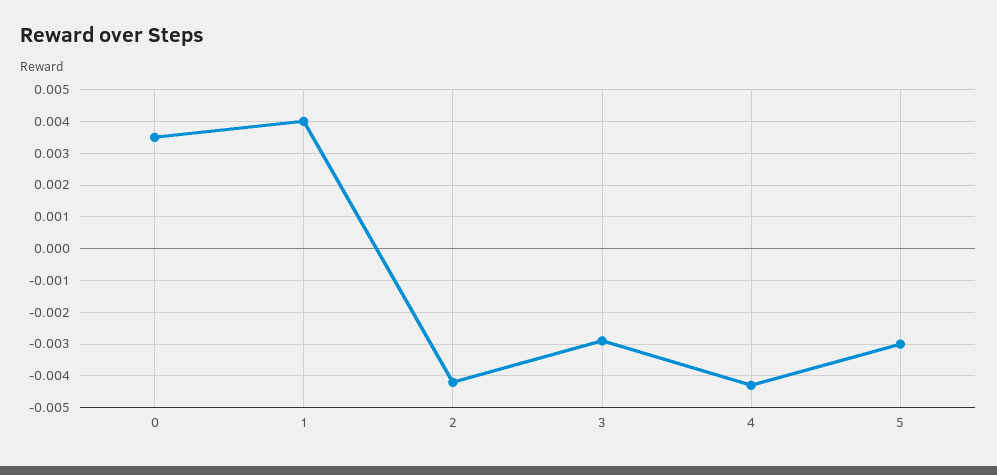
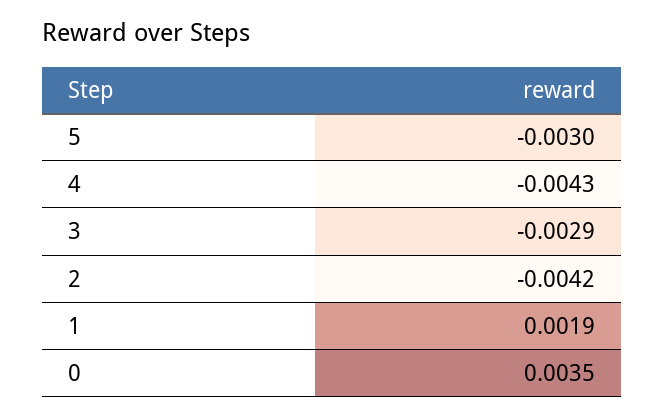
1: 0.004 -> 0.0019

